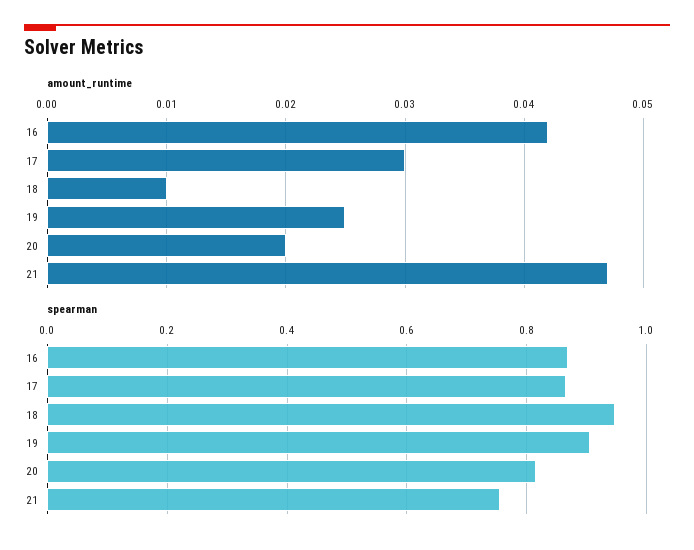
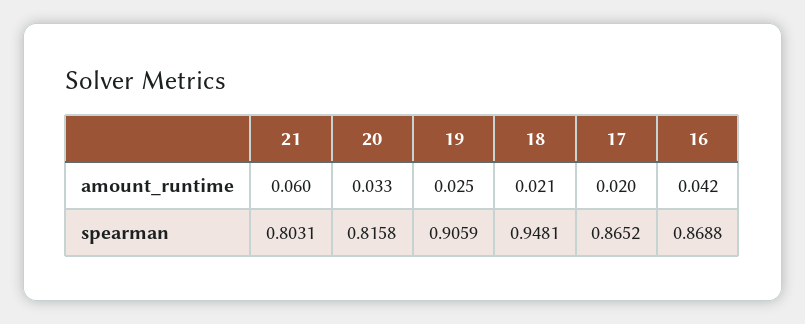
amount_runtime, 17: 0.03 -> 0.02
amount_runtime, 18: 0.01 -> 0.021
amount_runtime, 20: 0.02 -> 0.033
amount_runtime, 21: 0.047 -> 0.06
spearman, 21: 0.76 -> 0.8031

